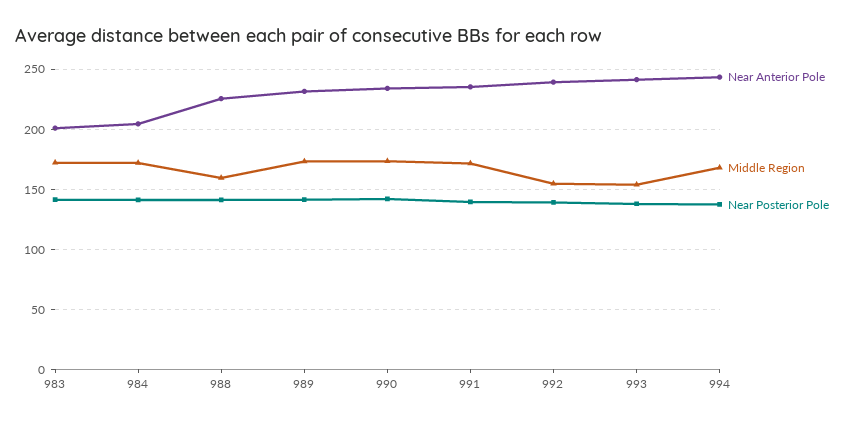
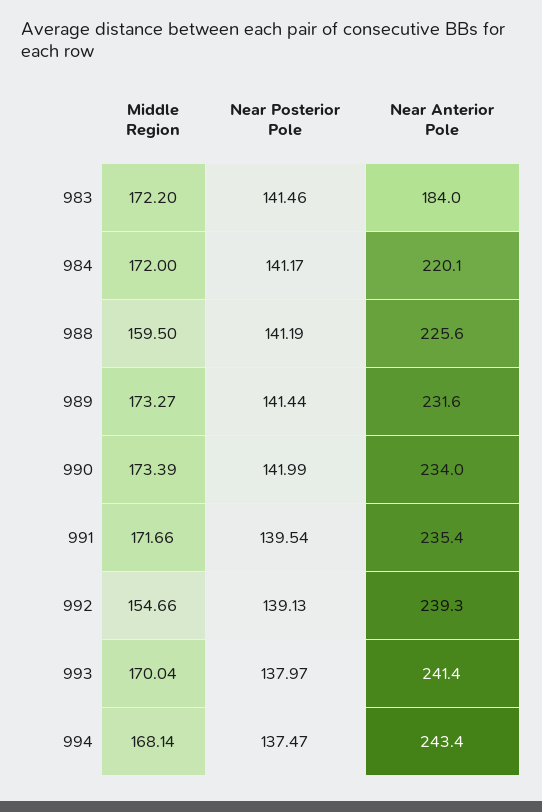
Near Anterior Pole, 983: 200 -> 184
Near Anterior Pole, 984: 205 -> 220.1
Middle Region, 993: 155 -> 170.04

